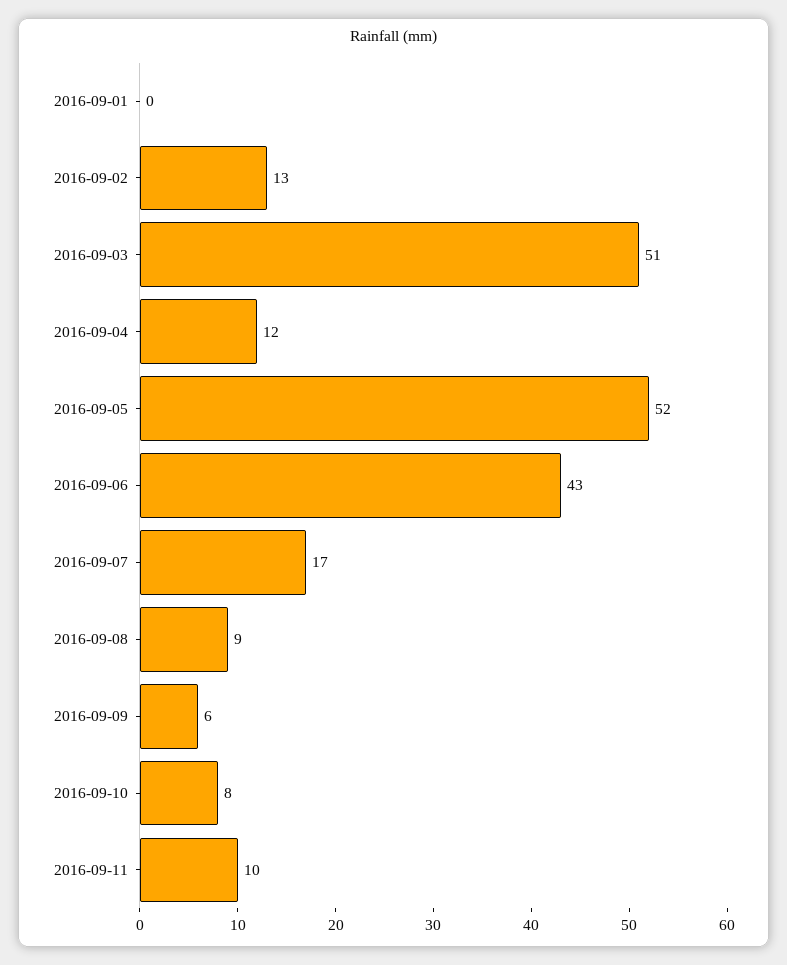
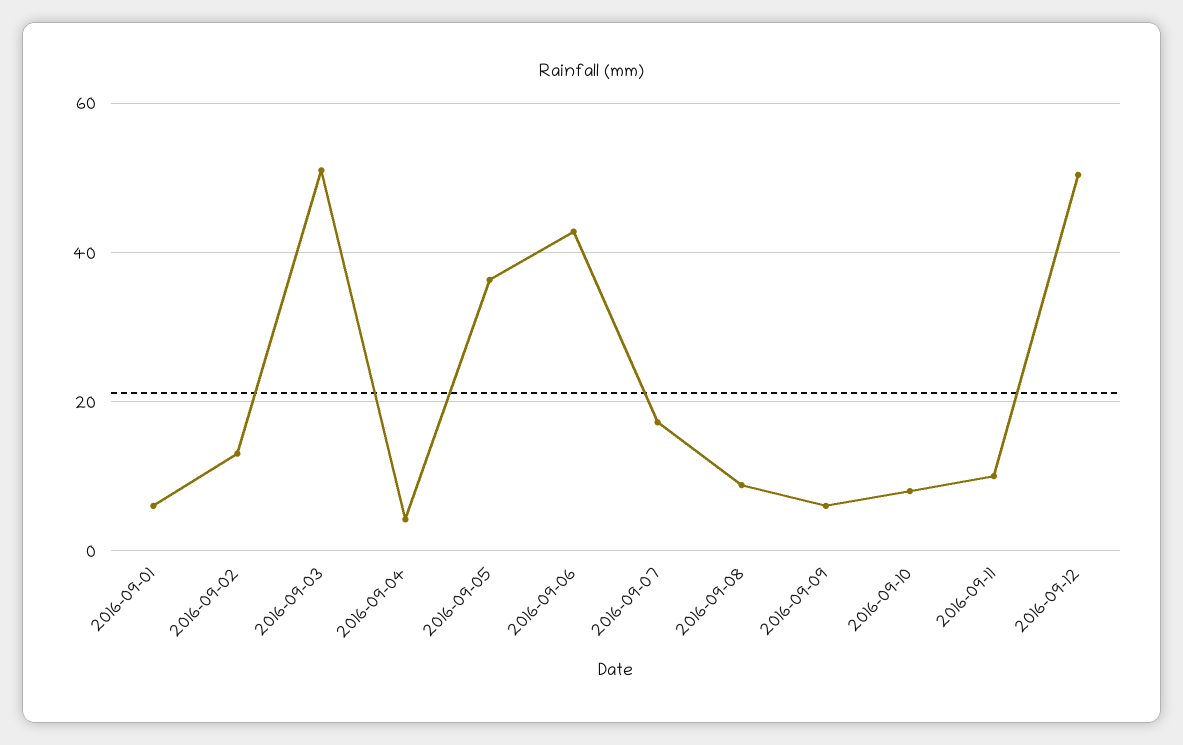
2016-09-01: 0 -> 6
2016-09-04: 12 -> 4
2016-09-05: 52 -> 36
2016-09-12: none -> 50

